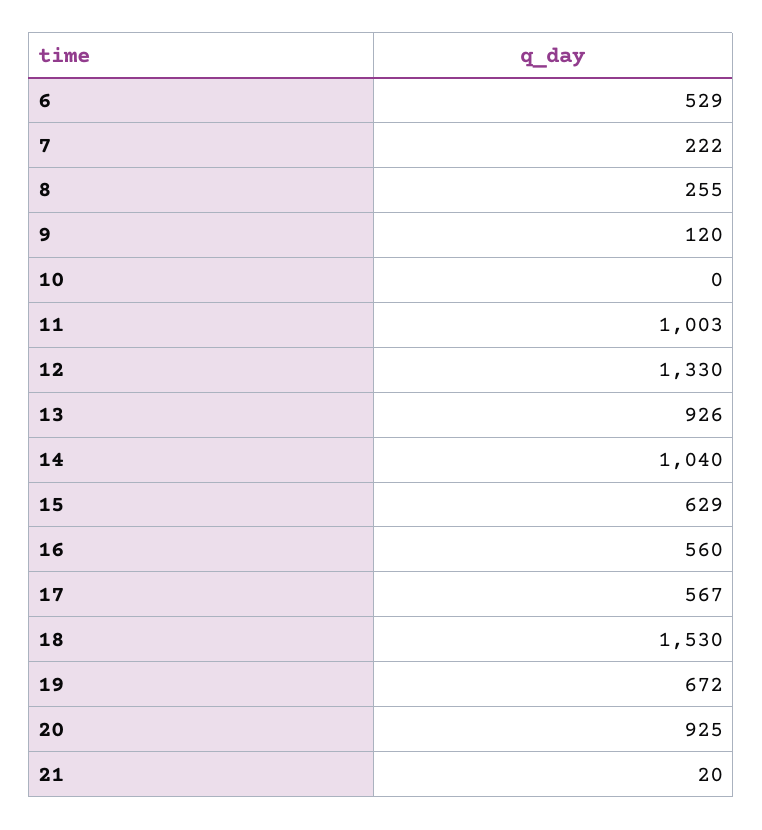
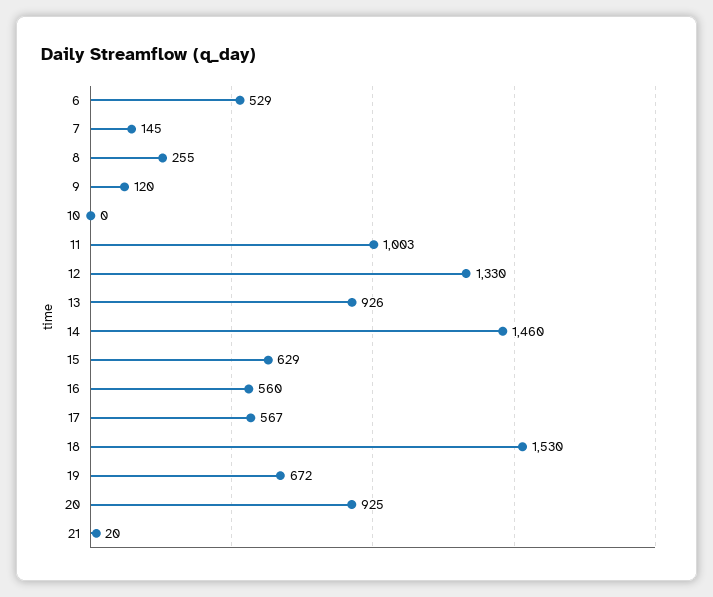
7: 222 -> 145
14: 1040 -> 1460

